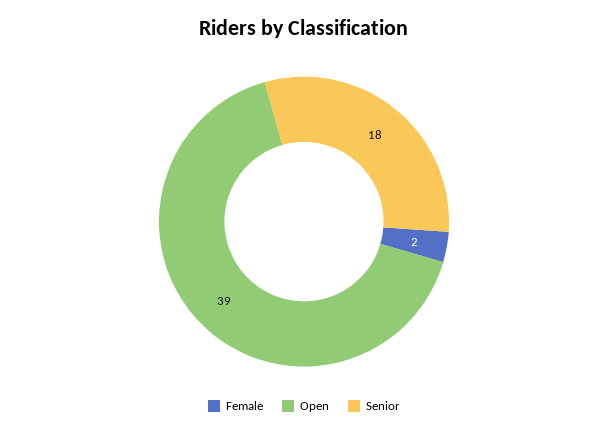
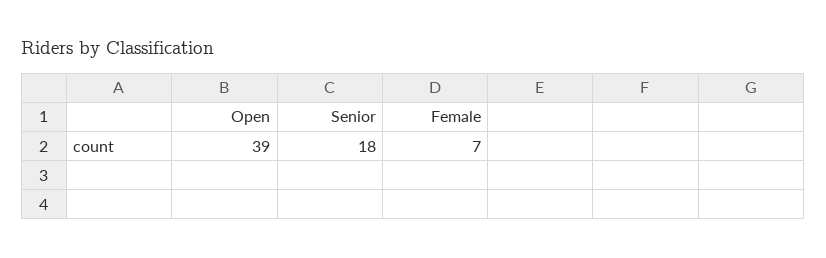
Female: 2 -> 7

